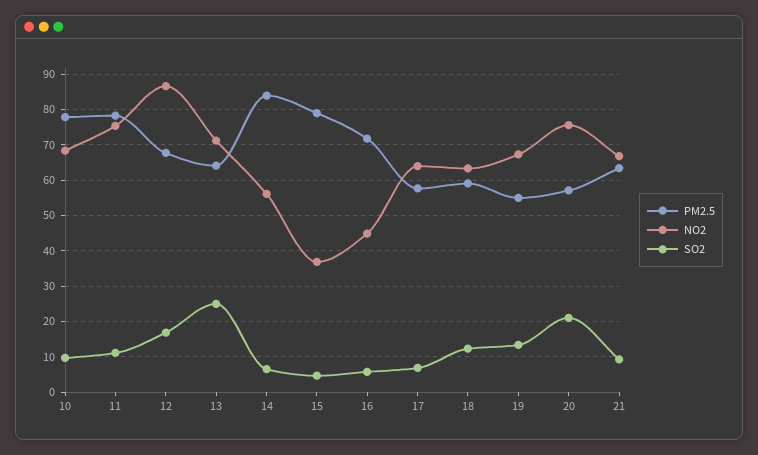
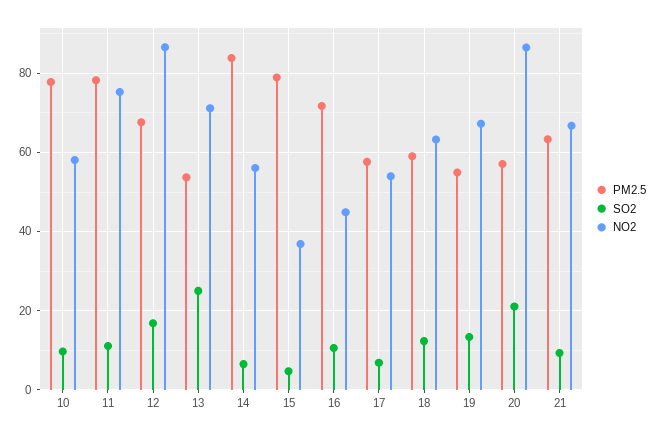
NO2, 10: 68 -> 58
PM2.5, 13: 64 -> 54
SO2, 16: 6 -> 10
NO2, 17: 64 -> 54
NO2, 20: 76 -> 86

